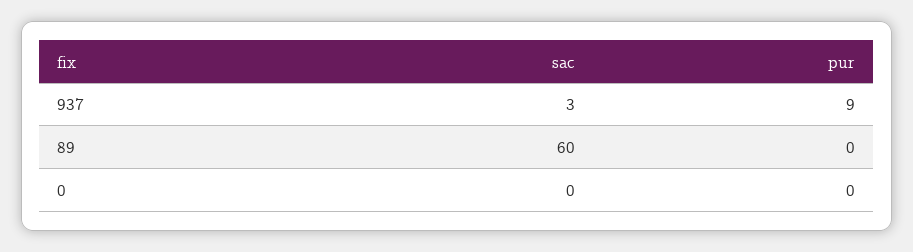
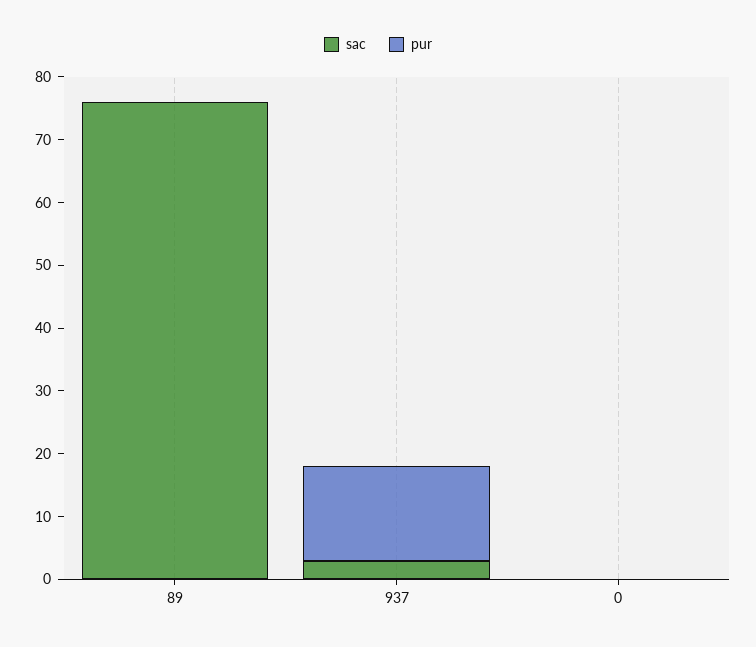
pur, 937: 9 -> 15
sac, 89: 60 -> 75

